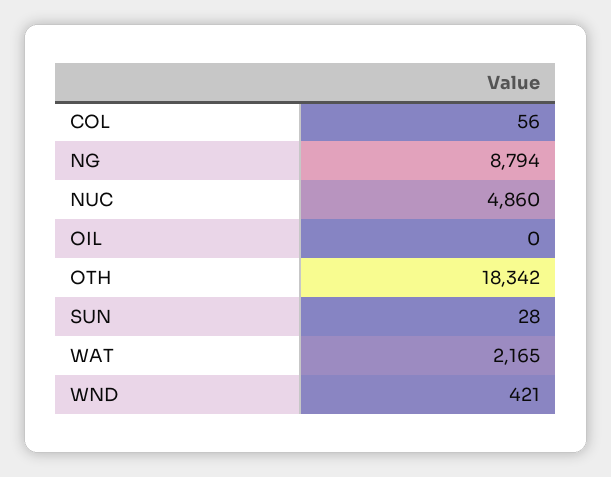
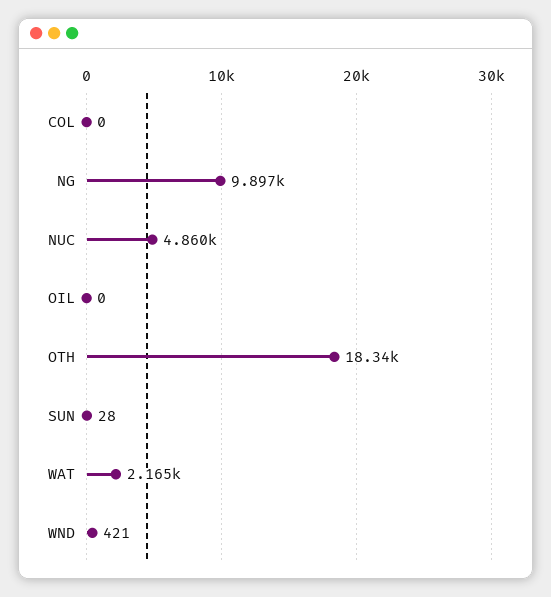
COL: 56 -> 0
NG: 8794 -> 9897

